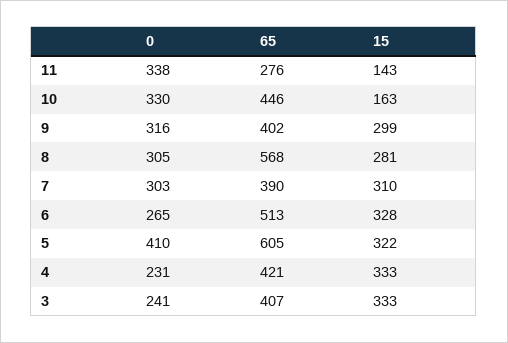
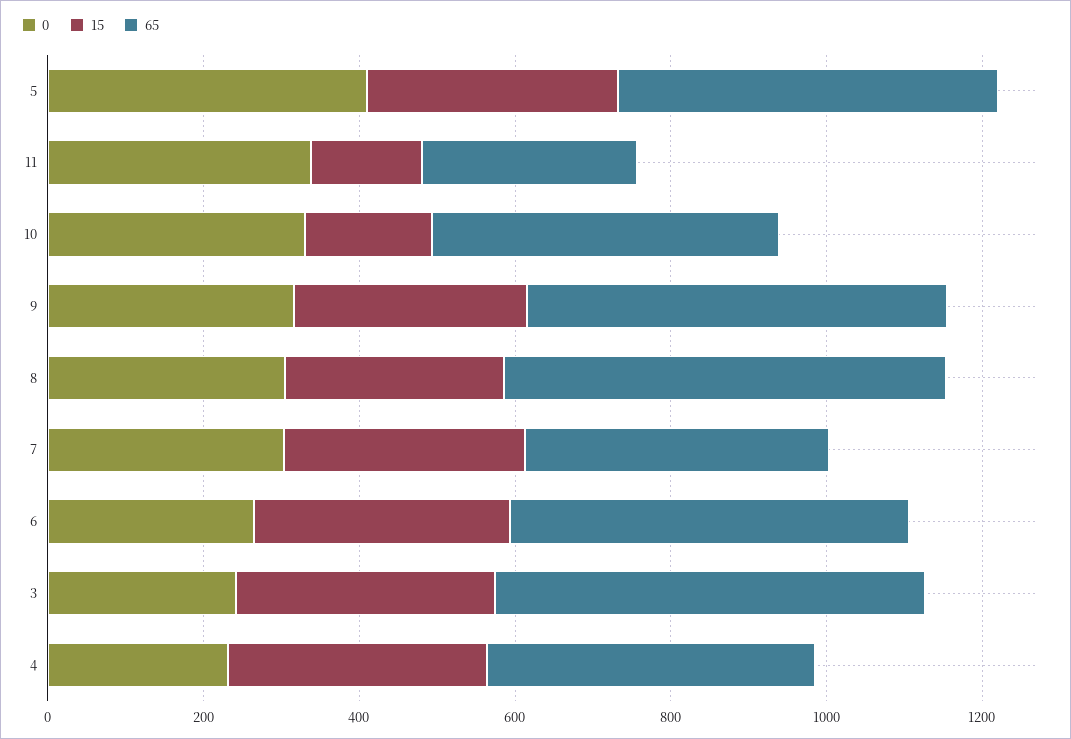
65, 9: 402 -> 550
65, 5: 605 -> 500
65, 3: 407 -> 550

